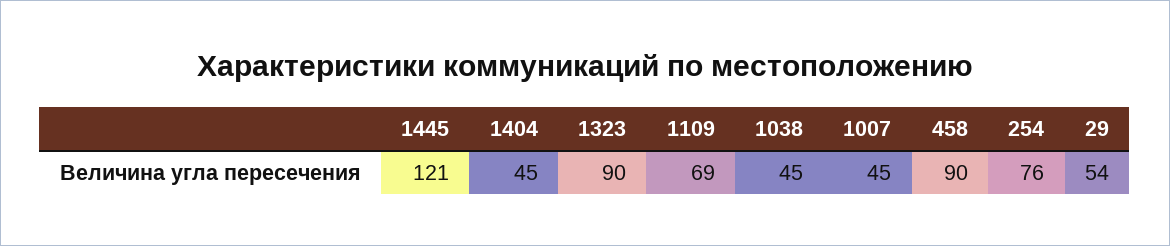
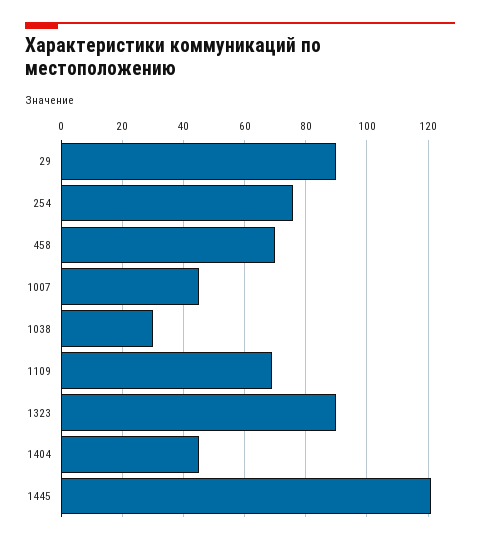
1038: 45 -> 30
458: 90 -> 70
29: 54 -> 90

